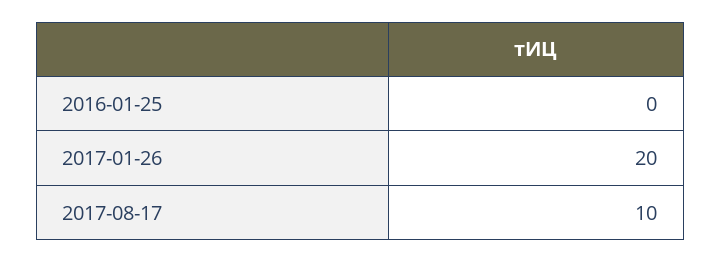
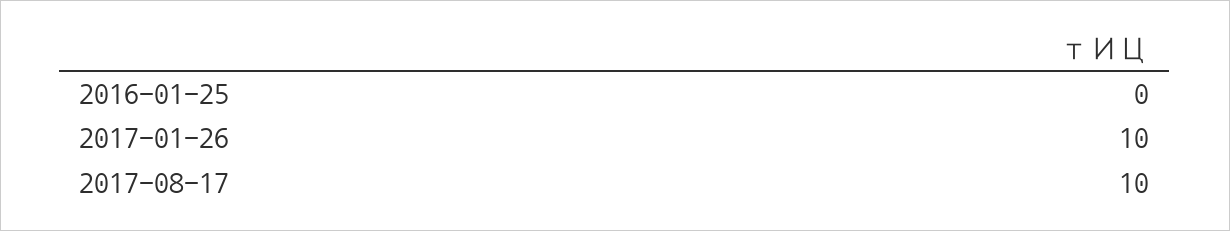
2017-01-26: 20 -> 10

